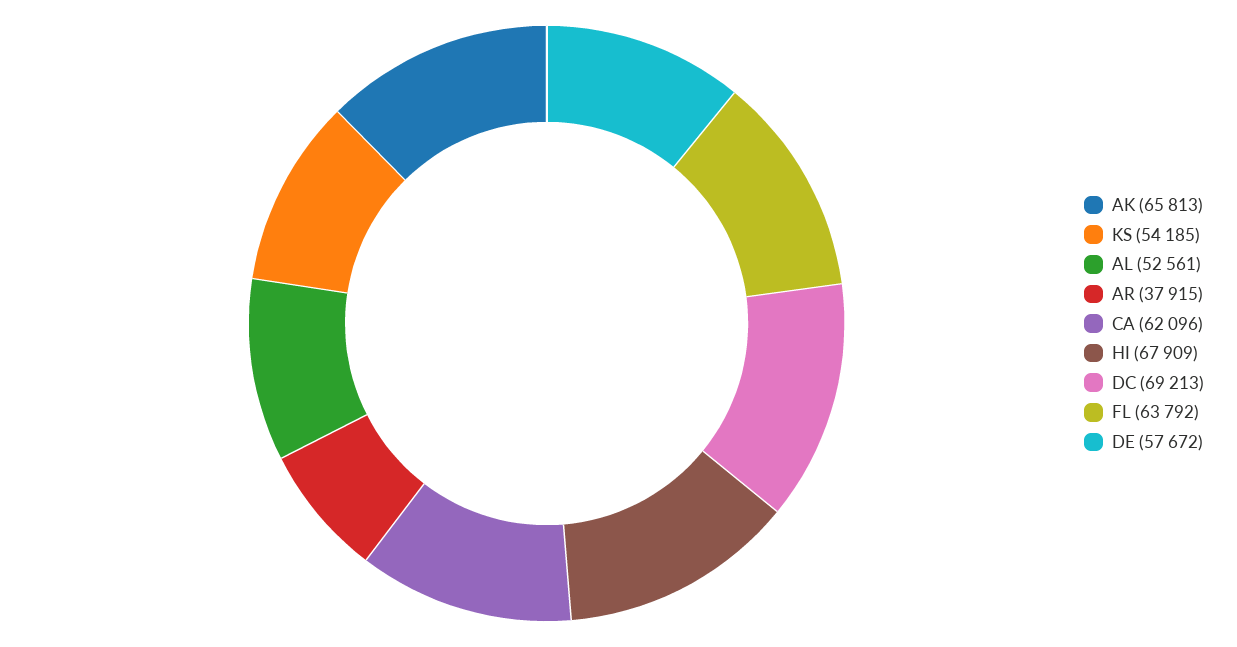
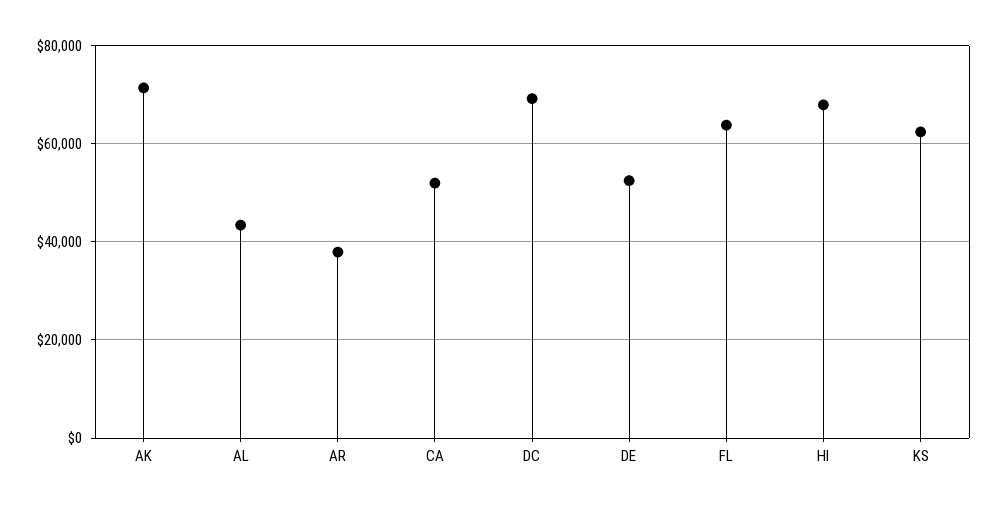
AK: 65813 -> 72000
KS: 54185 -> 62000
AL: 52561 -> 44000
CA: 62096 -> 52000
DE: 57672 -> 52000

